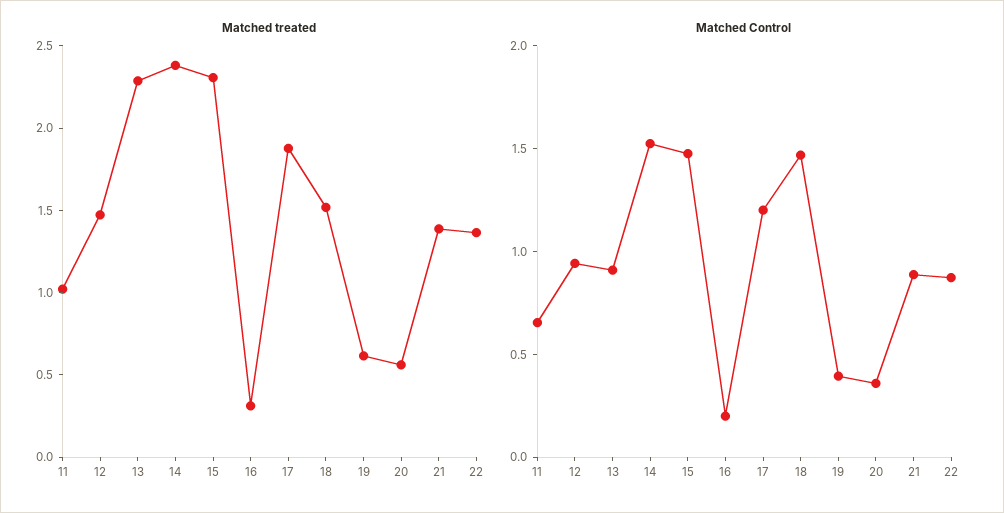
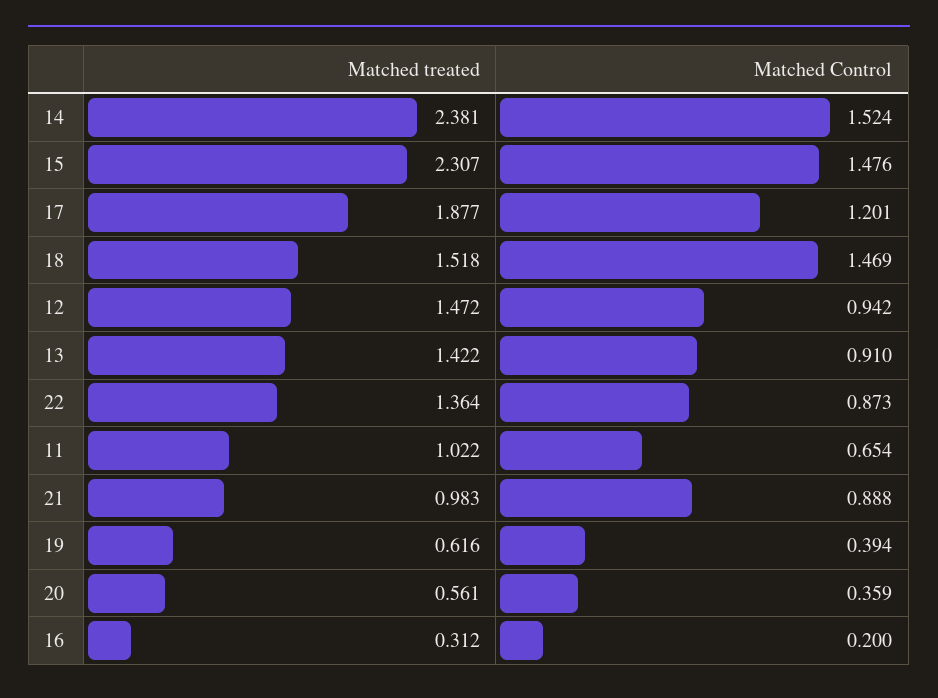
Matched treated, 13: 2.3 -> 1.422
Matched treated, 21: 1.4 -> 0.983

